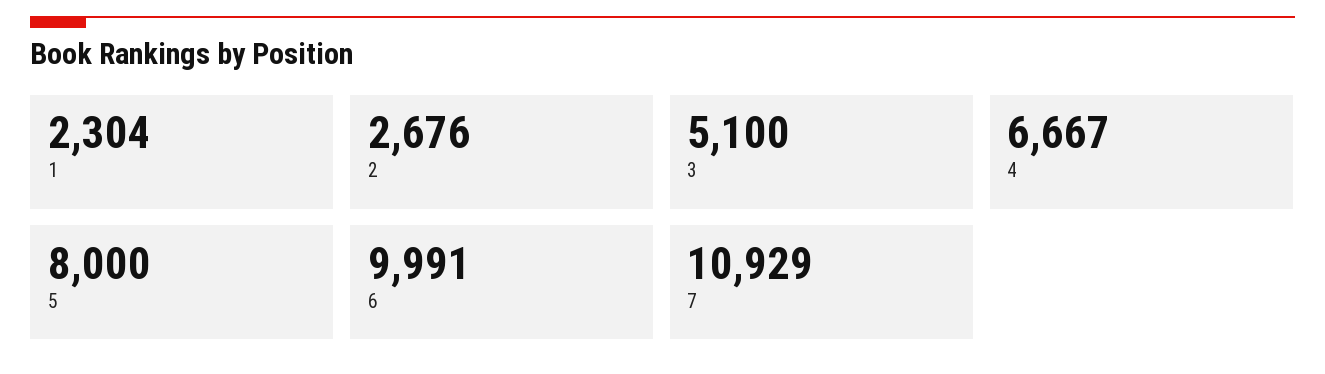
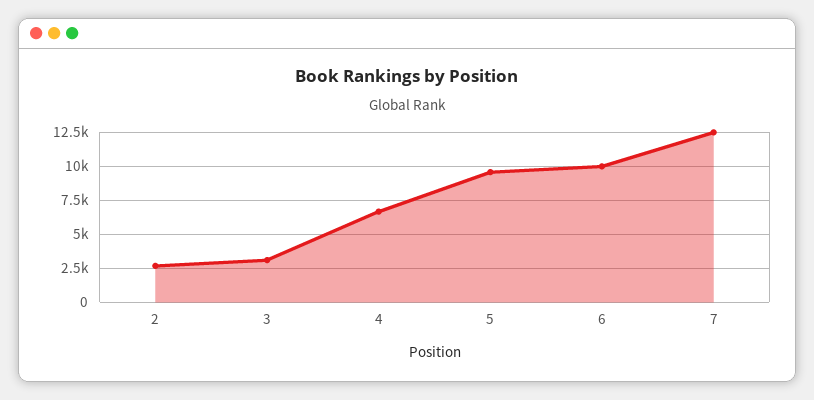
1: 2304 -> none
3: 5100 -> 3000
5: 8000 -> 9500
7: 10929 -> 12500

